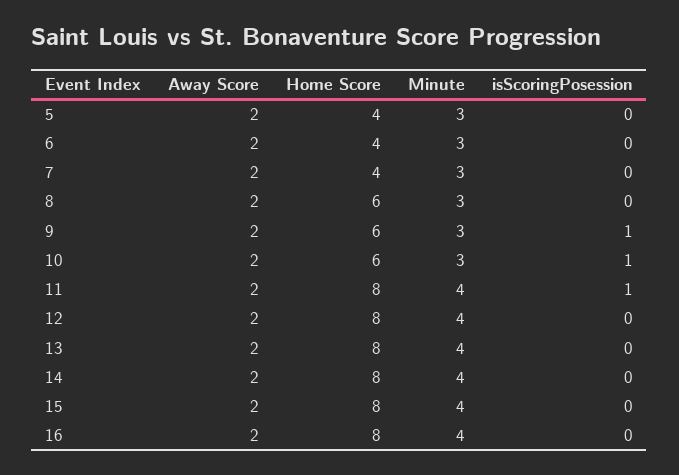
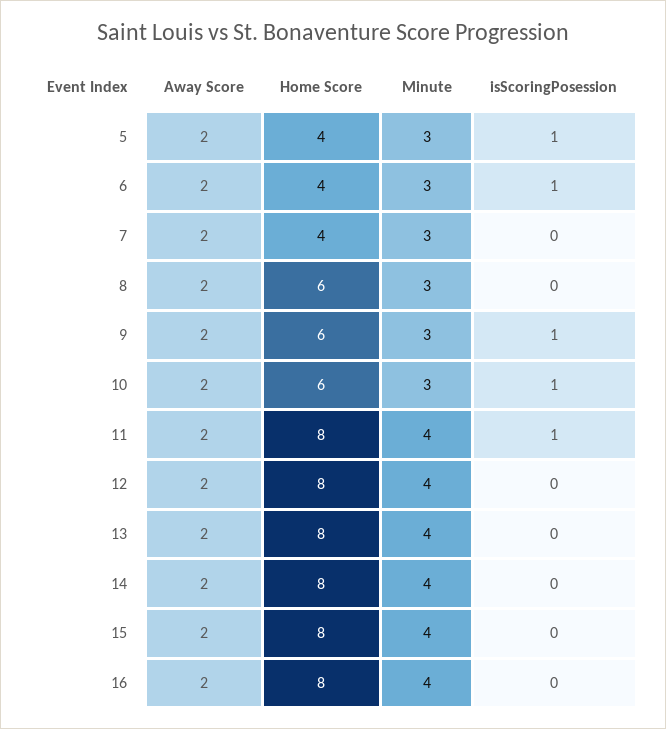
isScoringPosession, 5: 0 -> 1
isScoringPosession, 6: 0 -> 1

